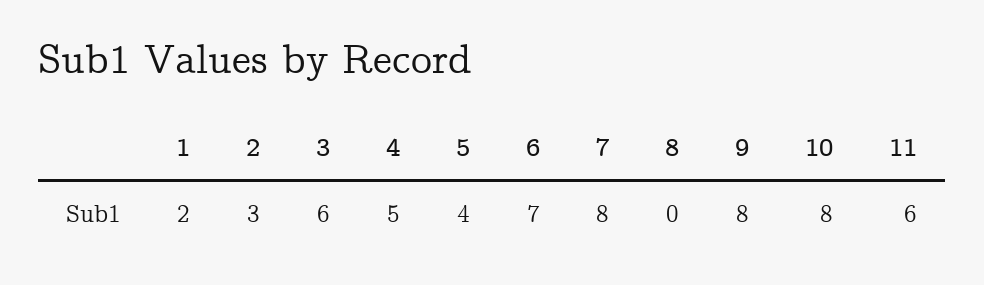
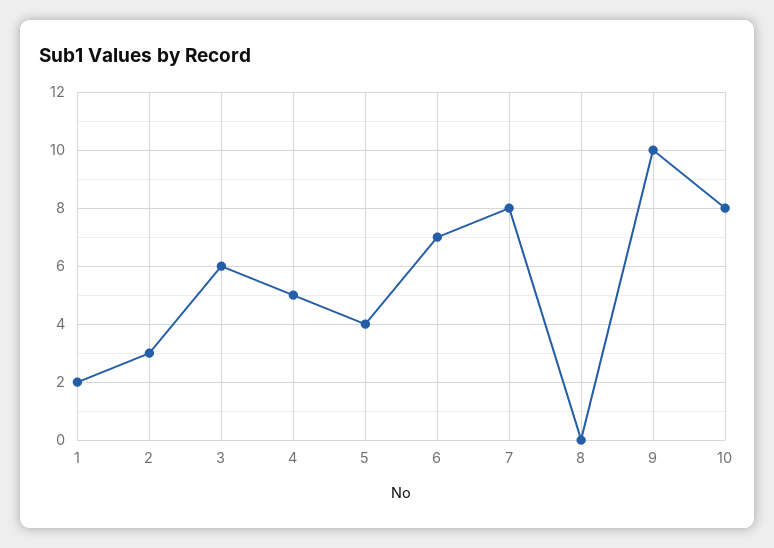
9: 8 -> 10
11: 6 -> none

